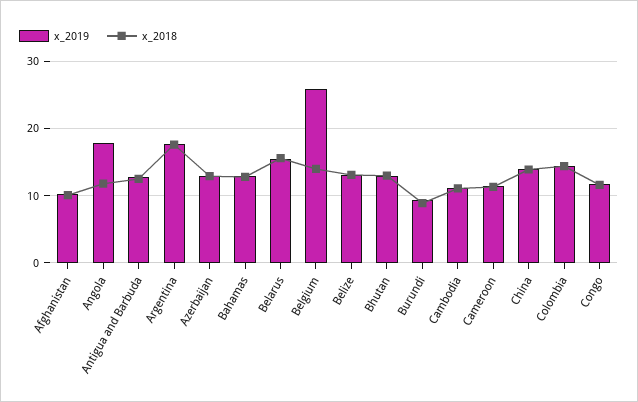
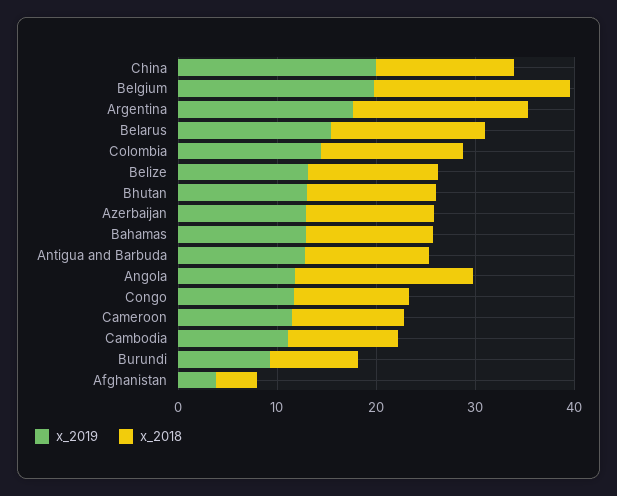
x_2019, Afghanistan: 10 -> 4
x_2018, Afghanistan: 10 -> 4
x_2019, Angola: 18 -> 12
x_2018, Angola: 12 -> 18
x_2019, Belgium: 26 -> 20
x_2018, Belgium: 14 -> 20
x_2019, China: 14 -> 20

